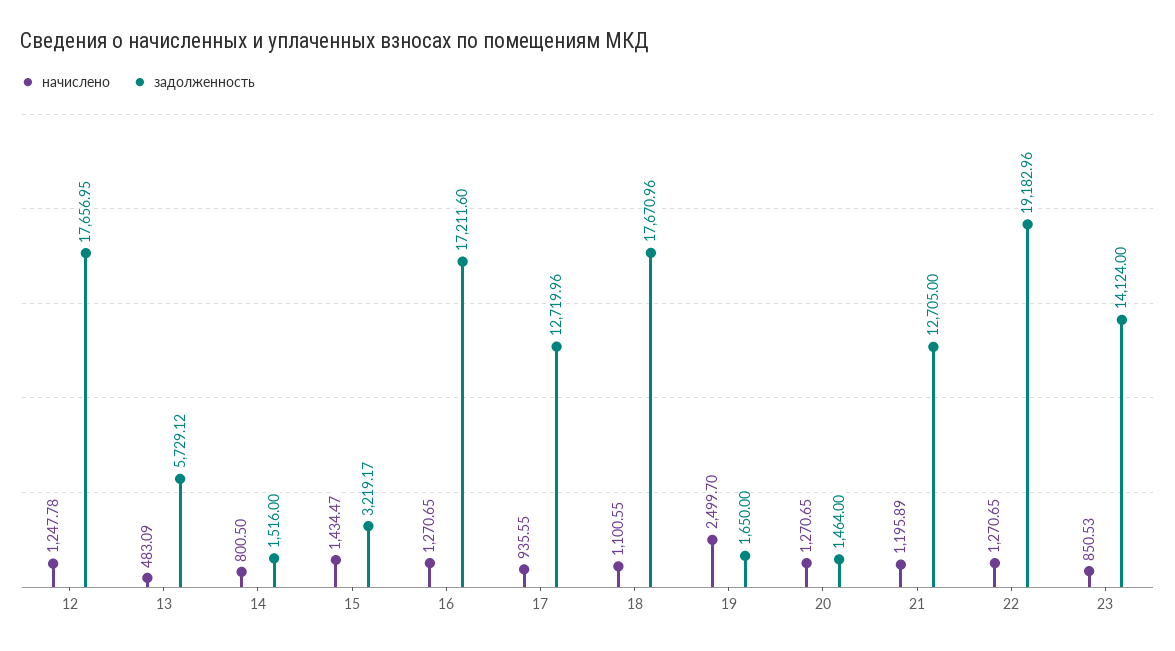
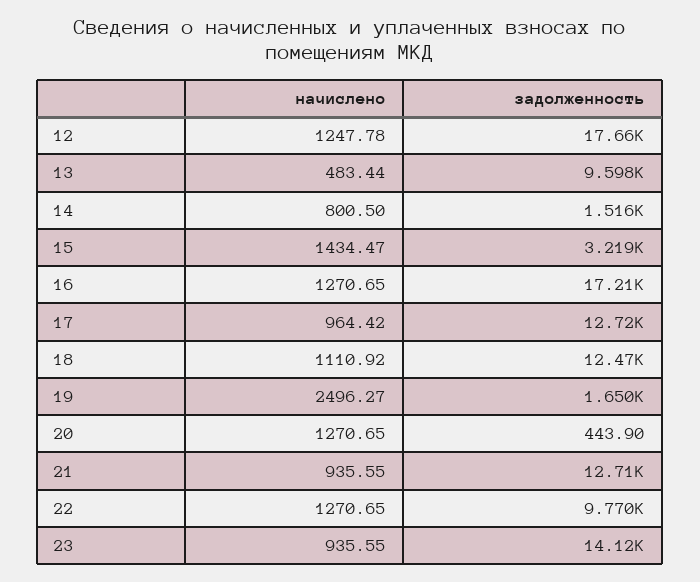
начислено, 13: 483.09 -> 483.44
задолженность, 13: 5729.12 -> 9598
начислено, 17: 935.55 -> 964.42
начислено, 18: 1100.55 -> 1110.92
задолженность, 18: 17670.96 -> 12470
начислено, 19: 2499.7 -> 2496.27
задолженность, 20: 1464 -> 443.9
начислено, 21: 1195.89 -> 935.55
задолженность, 22: 19182.96 -> 9770
начислено, 23: 850.53 -> 935.55

